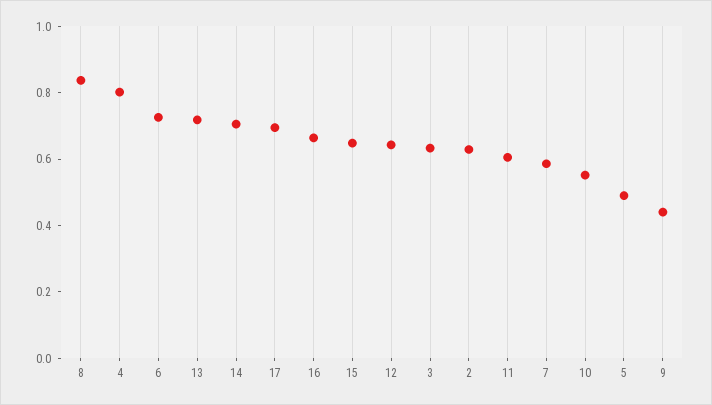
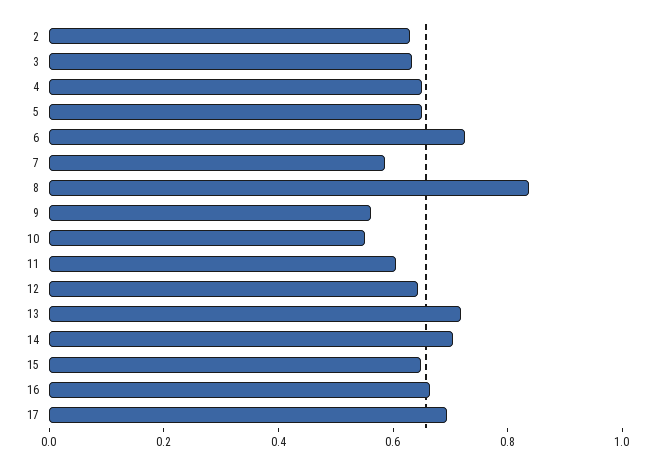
4: 0.8 -> 0.65
5: 0.5 -> 0.65
9: 0.45 -> 0.55

